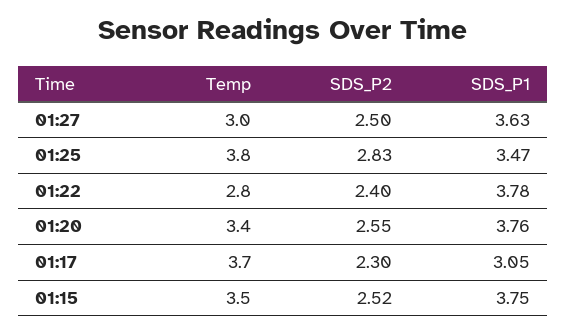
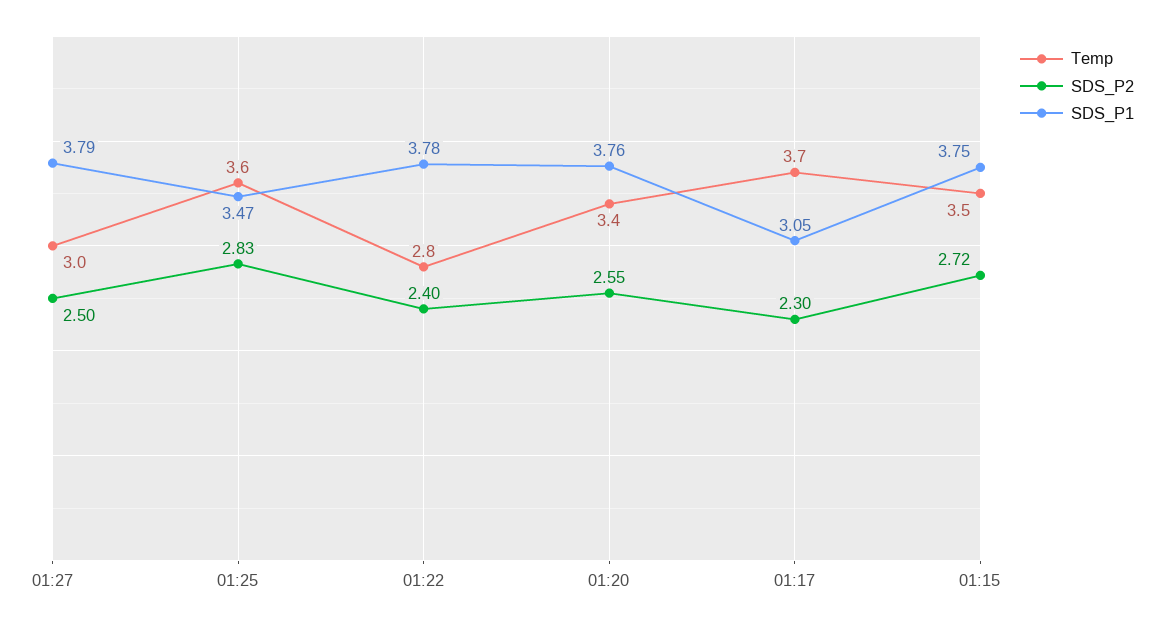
SDS_P1, 01:27: 3.63 -> 3.79
Temp, 01:25: 3.8 -> 3.6
SDS_P2, 01:15: 2.52 -> 2.72

